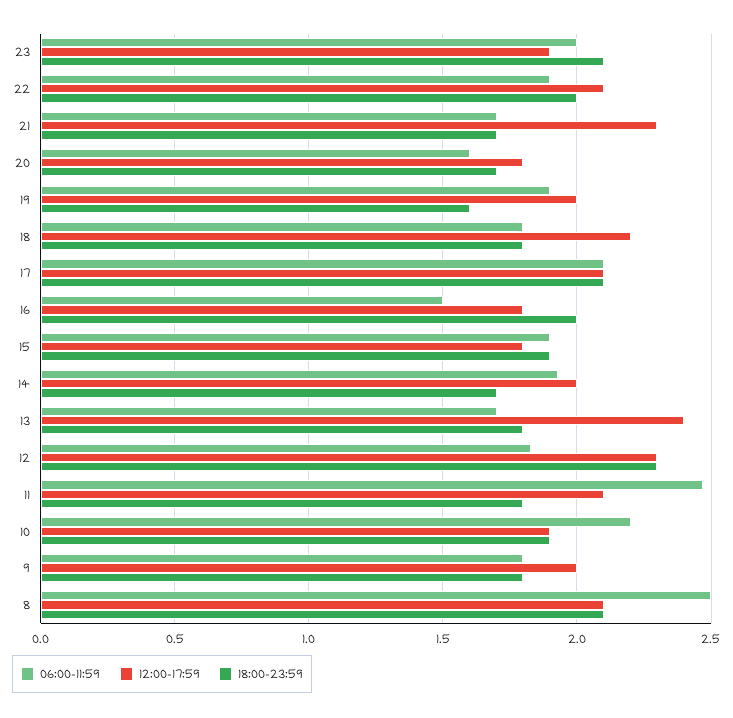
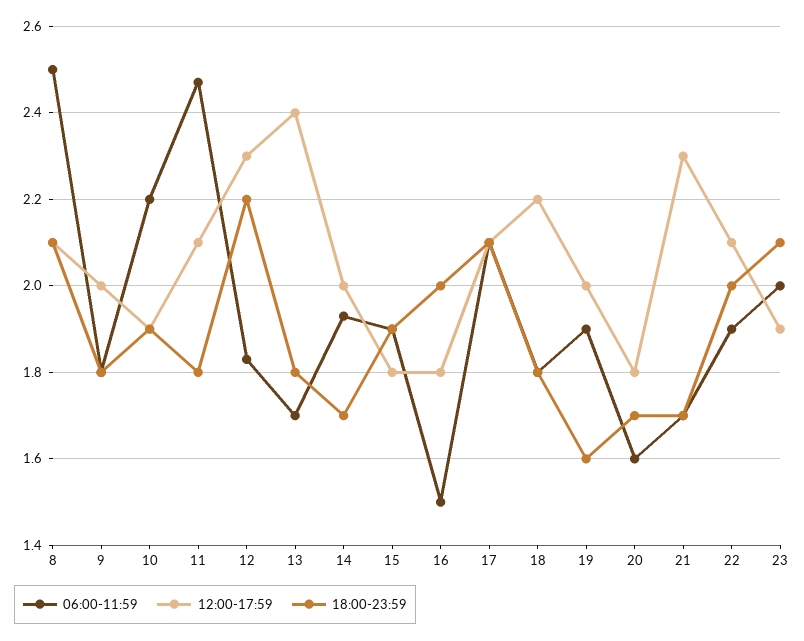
18:00-23:59, 12: 2.3 -> 2.2

